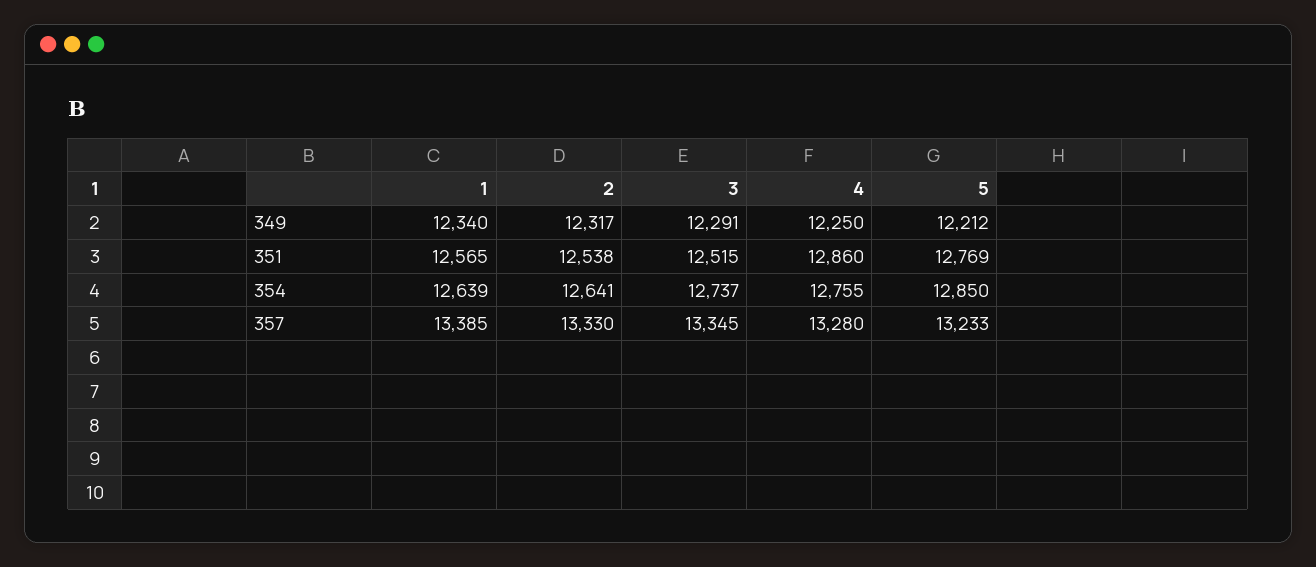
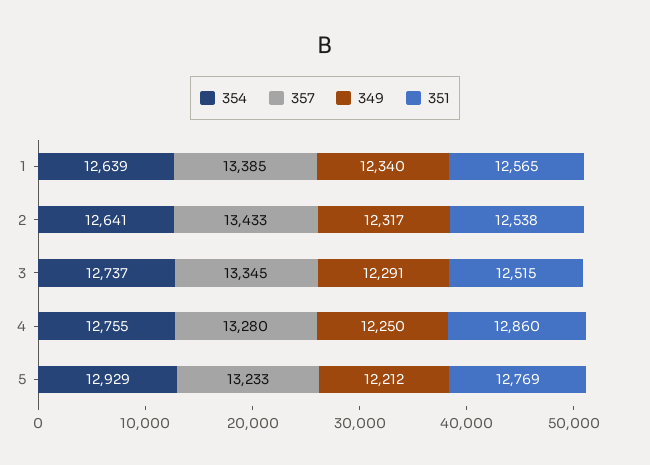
354, 5: 12850 -> 12929
357, 2: 13330 -> 13433

